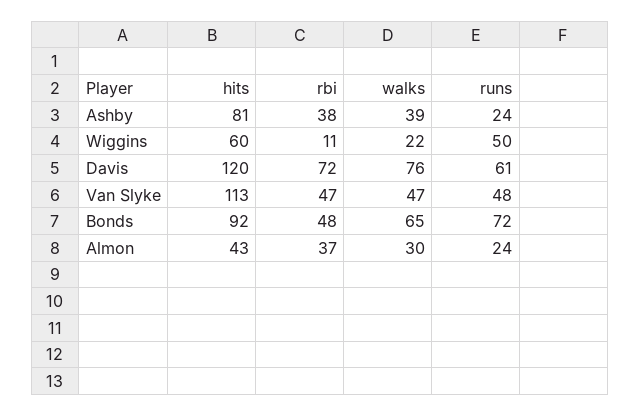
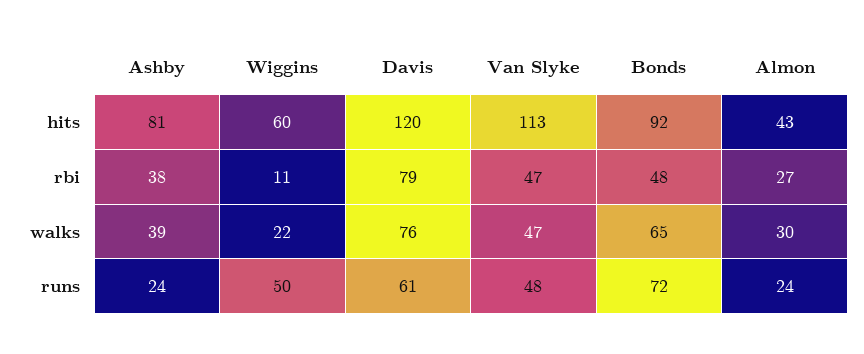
rbi, Davis: 72 -> 79
rbi, Almon: 37 -> 27

